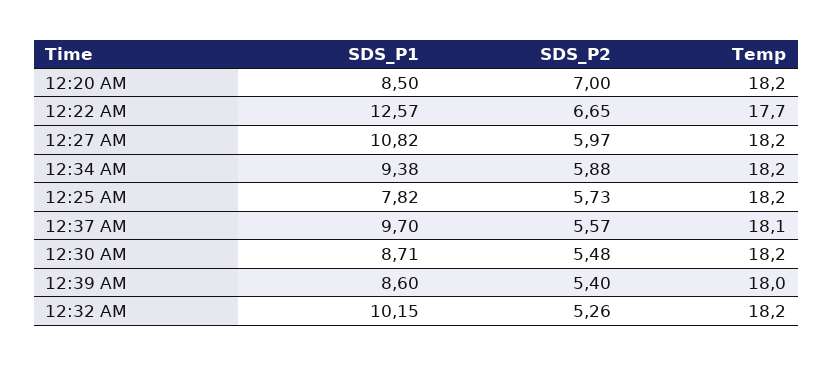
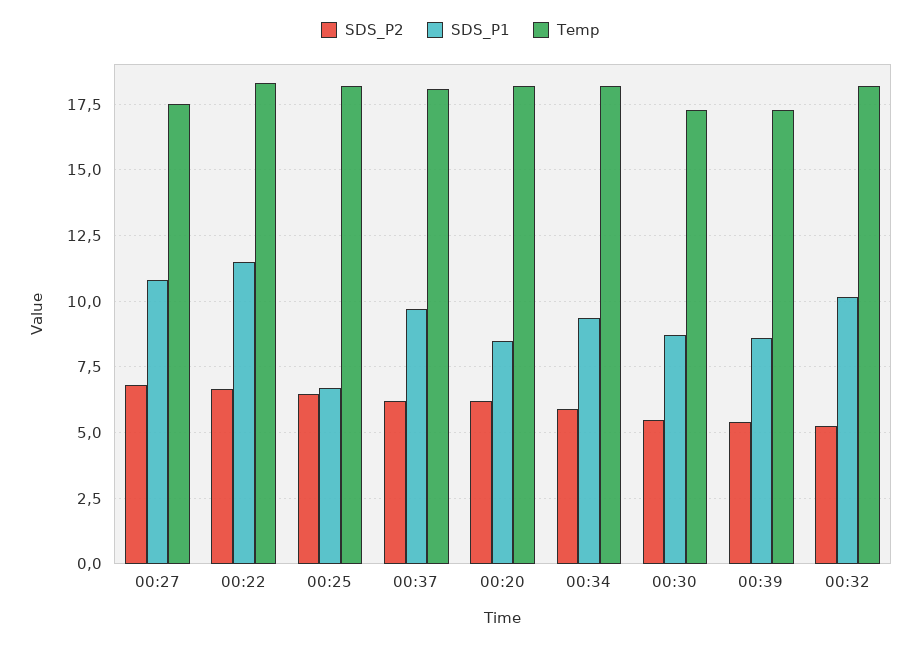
SDS_P2, 12:20 AM: 7 -> 6.25
SDS_P1, 12:22 AM: 12.57 -> 11.5
Temp, 12:22 AM: 17.7 -> 18.25
SDS_P2, 12:27 AM: 5.97 -> 6.75
Temp, 12:27 AM: 18.2 -> 17.5
SDS_P1, 12:25 AM: 7.82 -> 6.75
SDS_P2, 12:25 AM: 5.73 -> 6.5
SDS_P2, 12:37 AM: 5.57 -> 6.25
Temp, 12:30 AM: 18.2 -> 17.25
Temp, 12:39 AM: 18 -> 17.25

